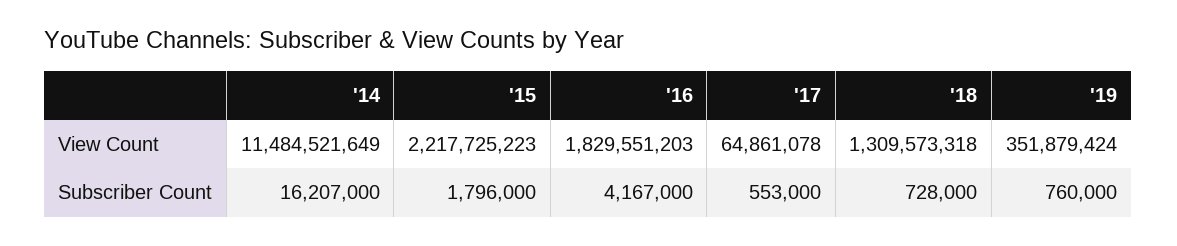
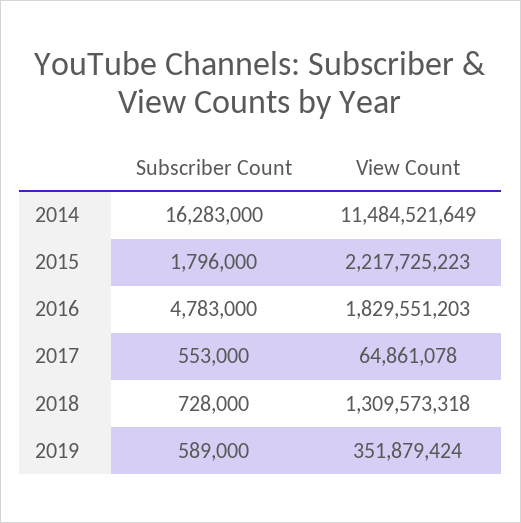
'14, Subscriber Count: 16207000 -> 16283000
'16, Subscriber Count: 4167000 -> 4783000
'19, Subscriber Count: 760000 -> 589000

